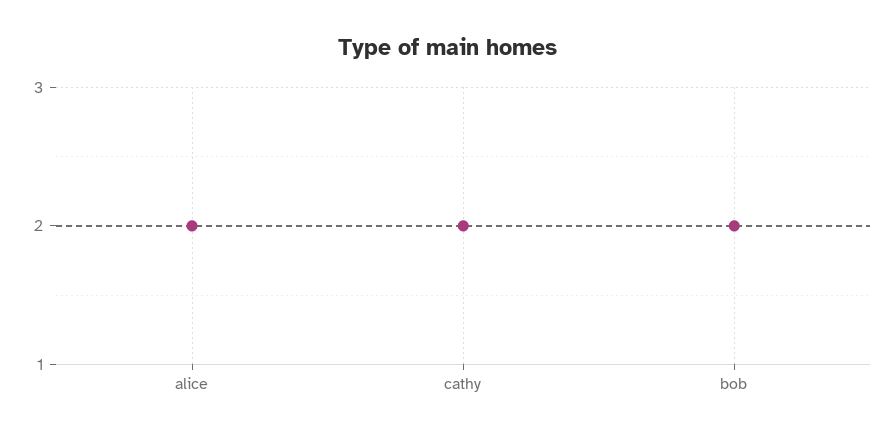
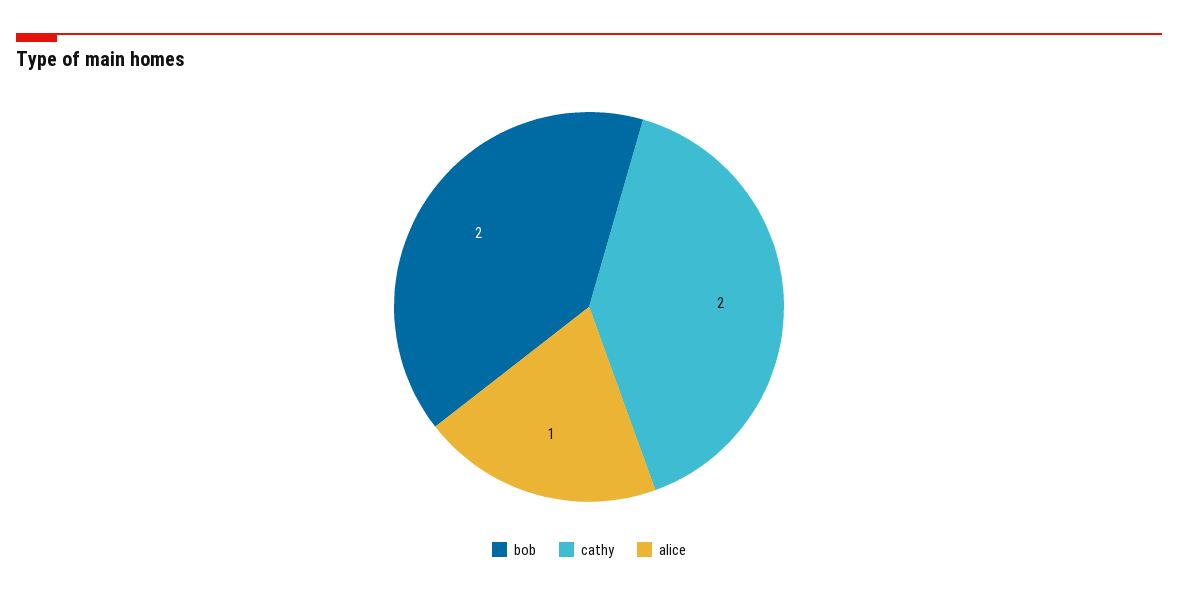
alice: 2 -> 1

